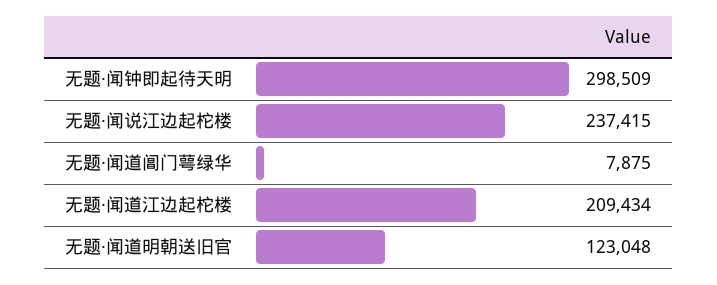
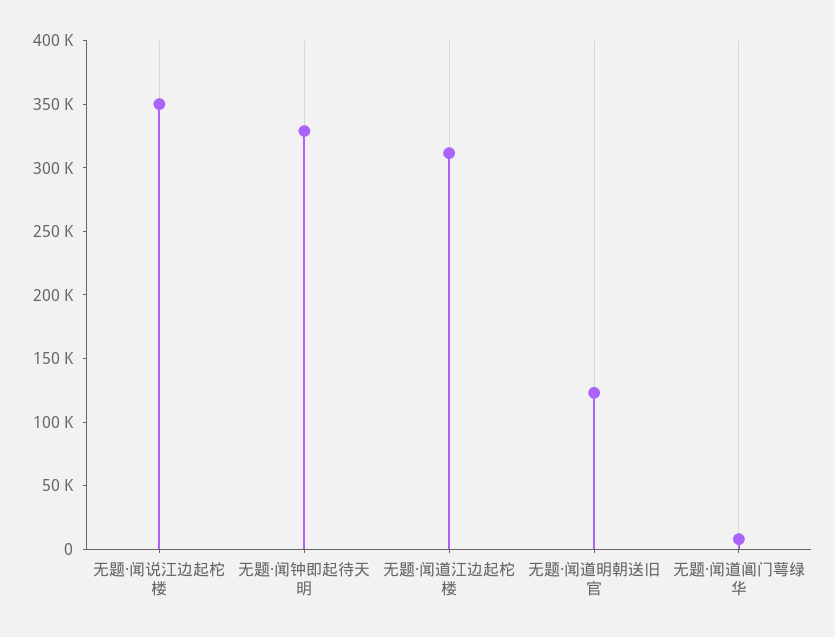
无题·闻钟即起待天明: 298509 -> 330000
无题·闻说江边起柁楼: 237415 -> 350000
无题·闻道江边起柁楼: 209434 -> 310000

